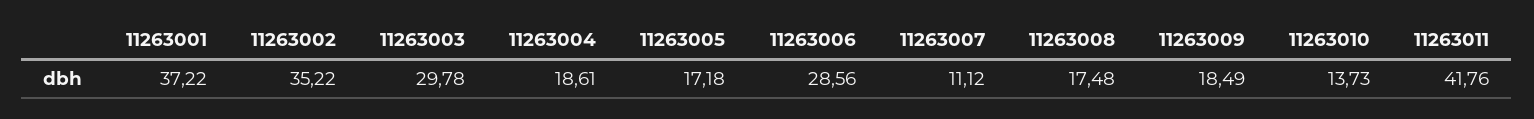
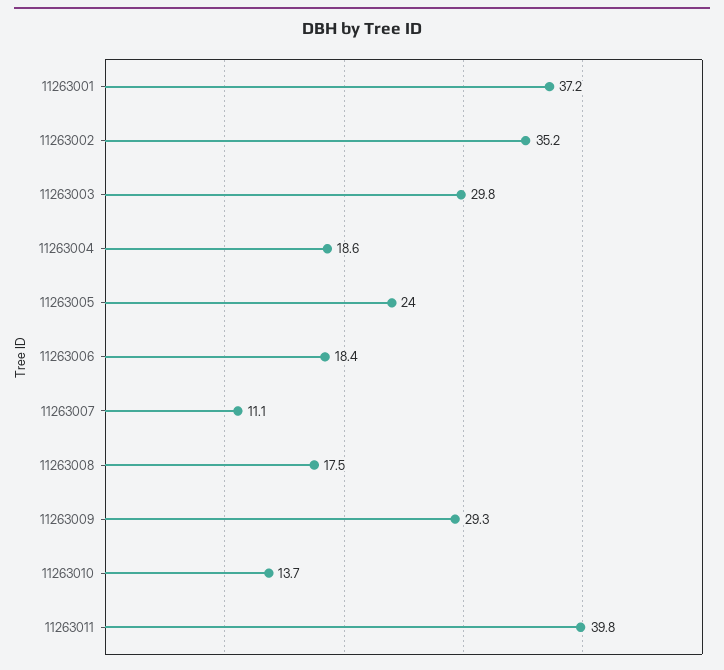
11263005: 17.18 -> 24
11263006: 28.56 -> 18.4
11263009: 18.49 -> 29.3
11263011: 41.76 -> 39.8

